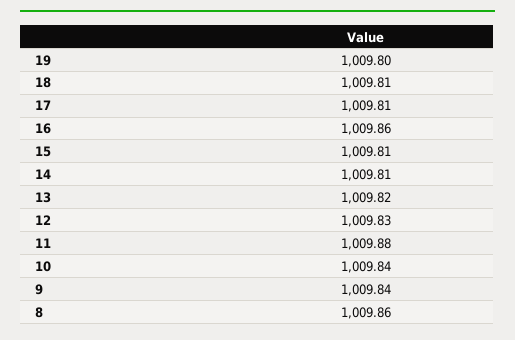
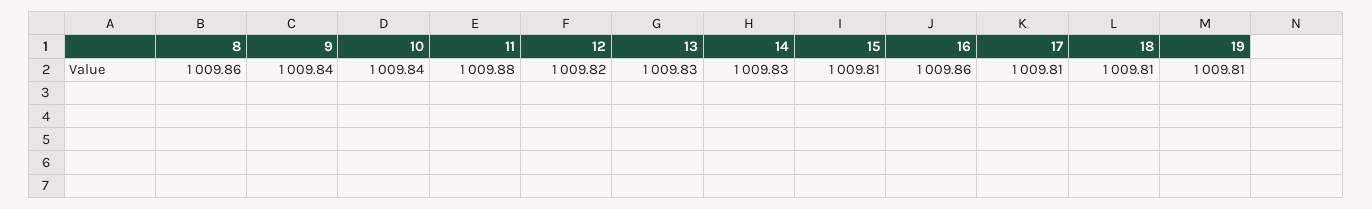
19: 1009.8 -> 1009.81
14: 1009.81 -> 1009.83
13: 1009.82 -> 1009.83
12: 1009.83 -> 1009.82

